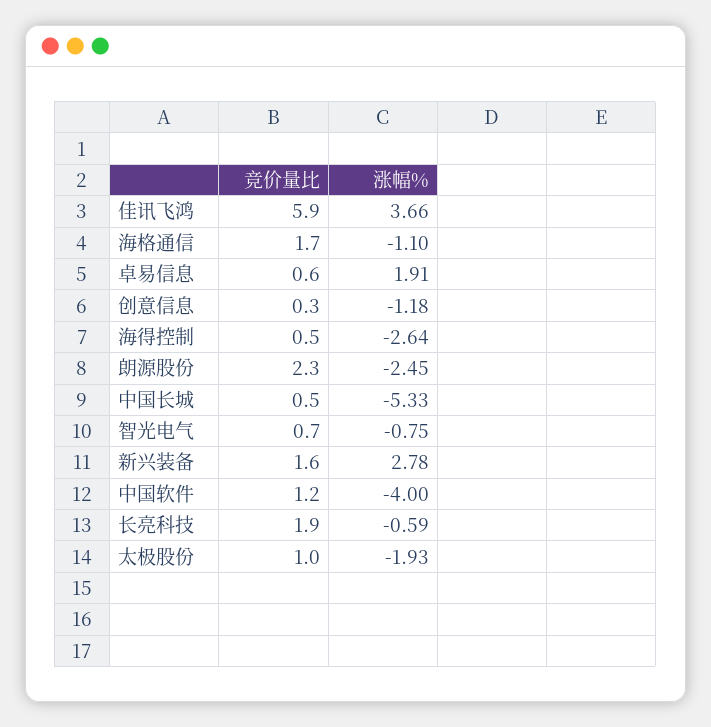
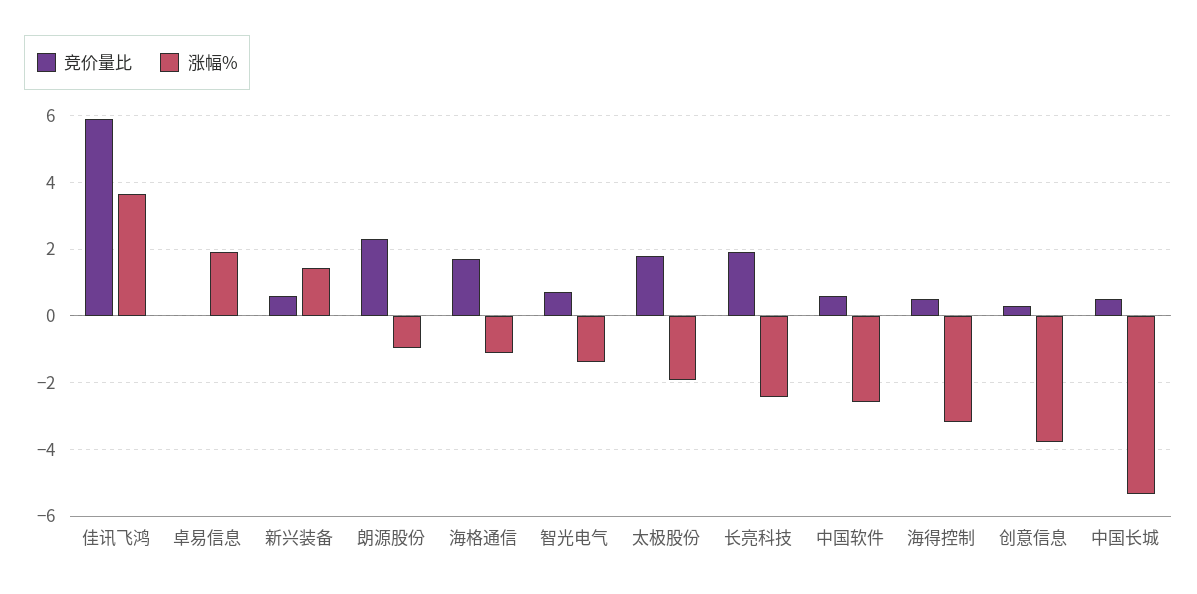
竞价量比, 卓易信息: 0.6 -> 0
涨幅%, 创意信息: -1.18 -> -3.8
涨幅%, 海得控制: -2.64 -> -3.2
涨幅%, 朗源股份: -2.45 -> -1
涨幅%, 智光电气: -0.75 -> -1.4
竞价量比, 新兴装备: 1.6 -> 0.6
涨幅%, 新兴装备: 2.78 -> 1.4
竞价量比, 中国软件: 1.2 -> 0.6
涨幅%, 中国软件: -4 -> -2.6
涨幅%, 长亮科技: -0.59 -> -2.4
竞价量比, 太极股份: 1 -> 1.8

